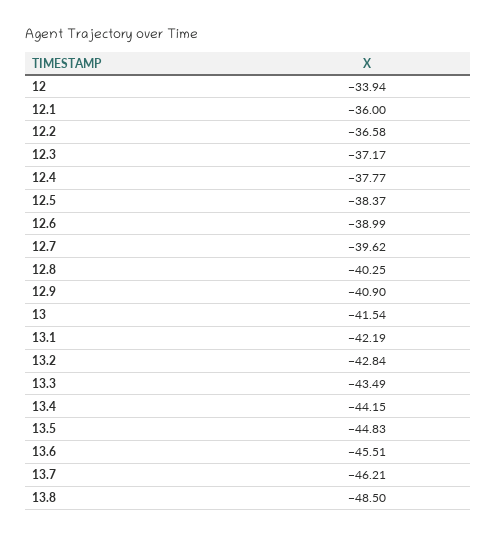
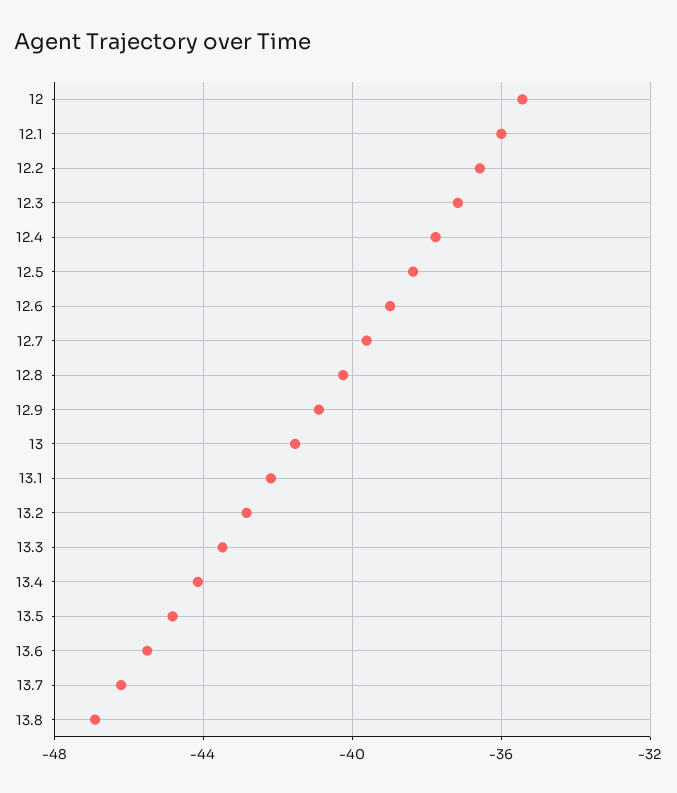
12: -33.94 -> -35.5
13.8: -48.5 -> -47

